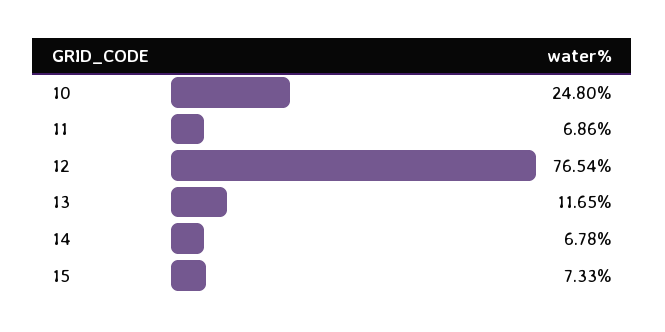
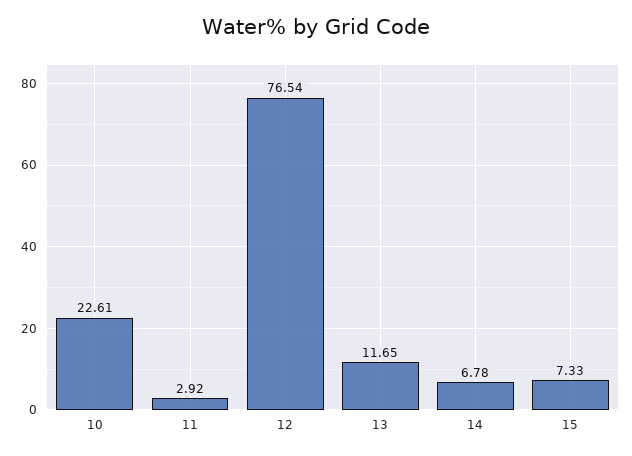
10: 24.8 -> 22.61
11: 6.86 -> 2.92

